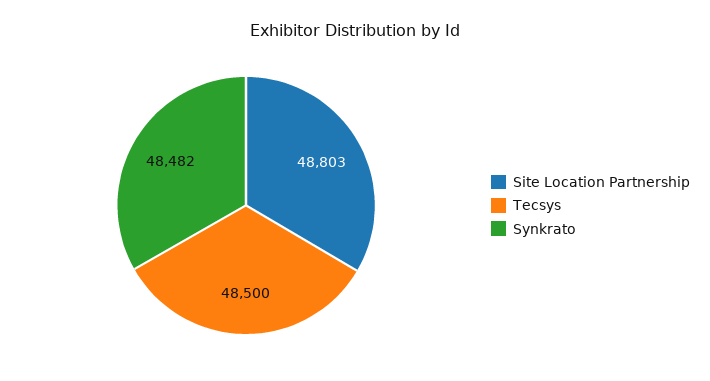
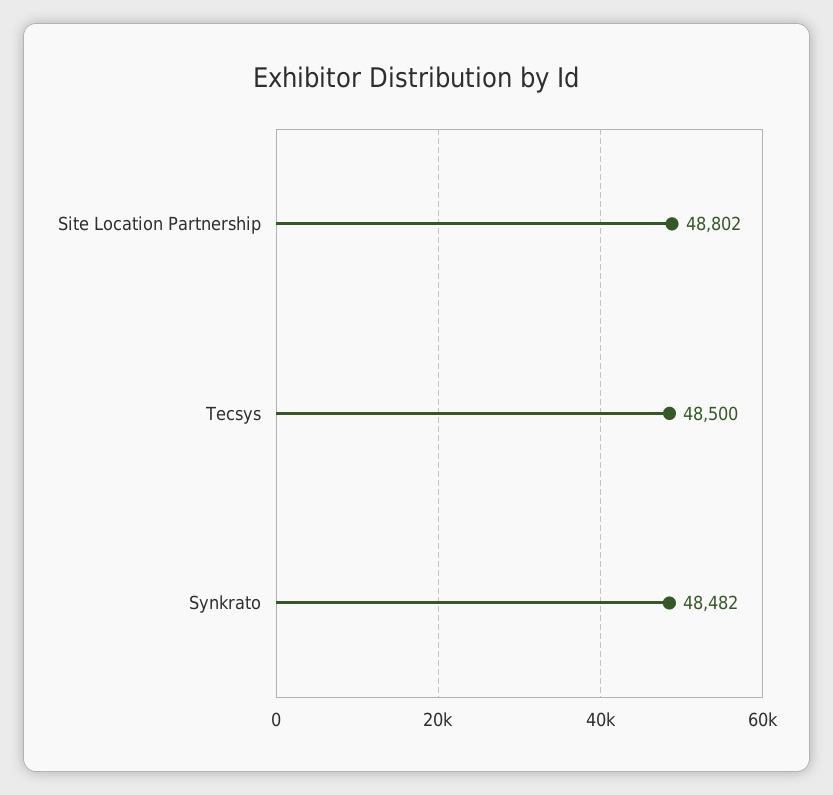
Site Location Partnership: 48803 -> 48802

